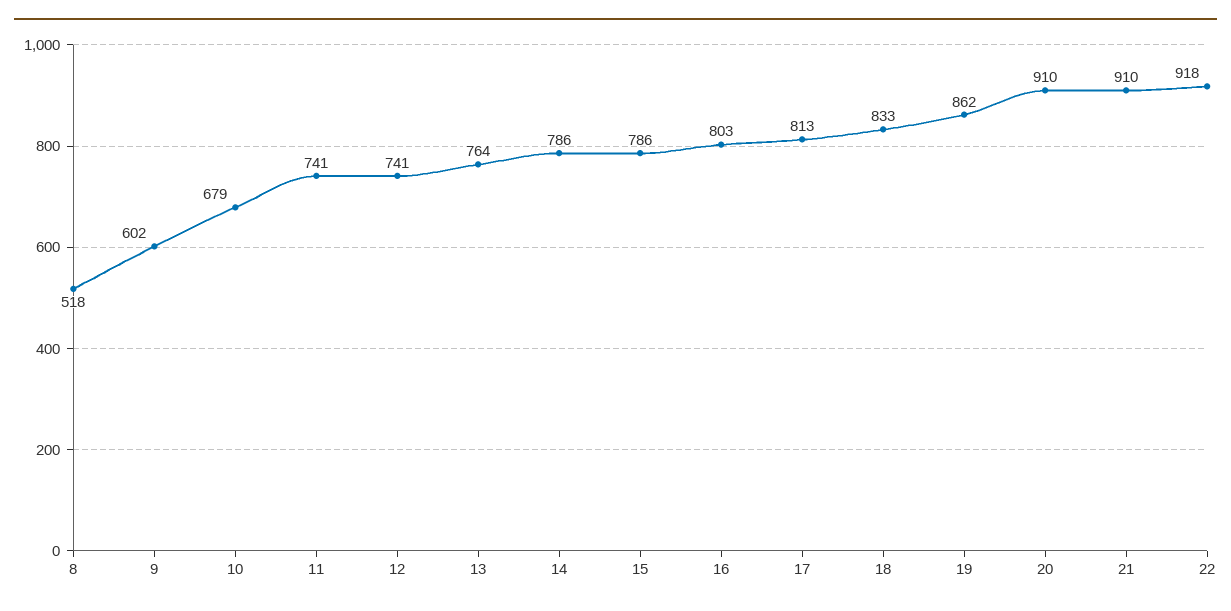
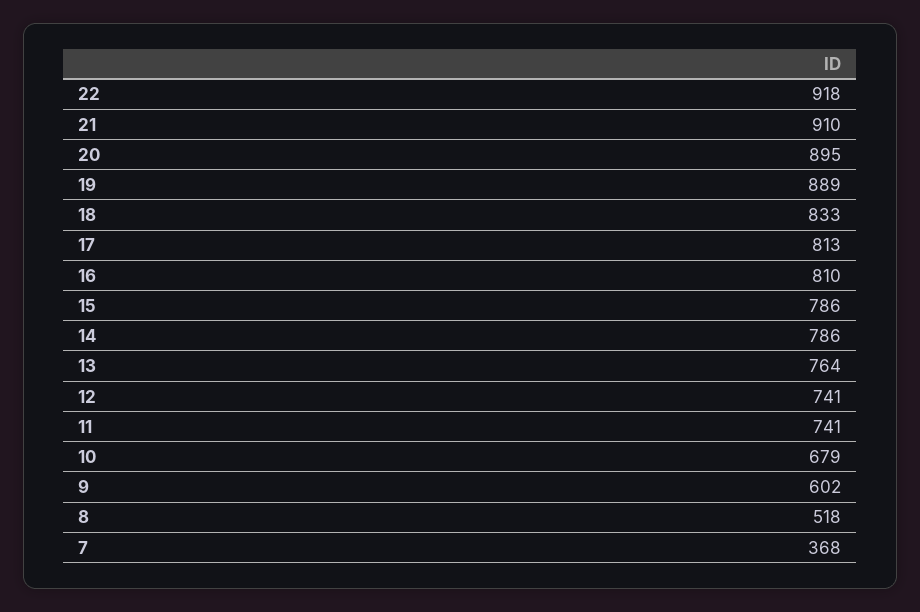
16: 803 -> 810
19: 862 -> 889
20: 910 -> 895
7: none -> 368

